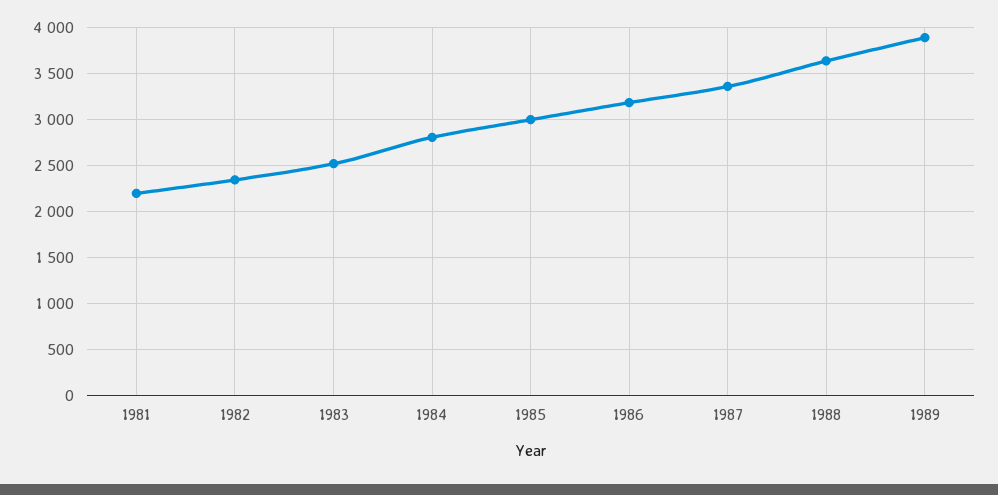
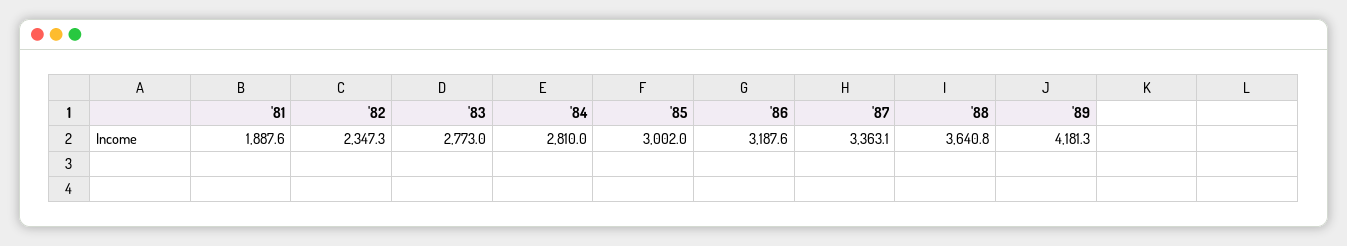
1981: 2200 -> 1887.6
1983: 2500 -> 2773
1989: 3900 -> 4181.3

